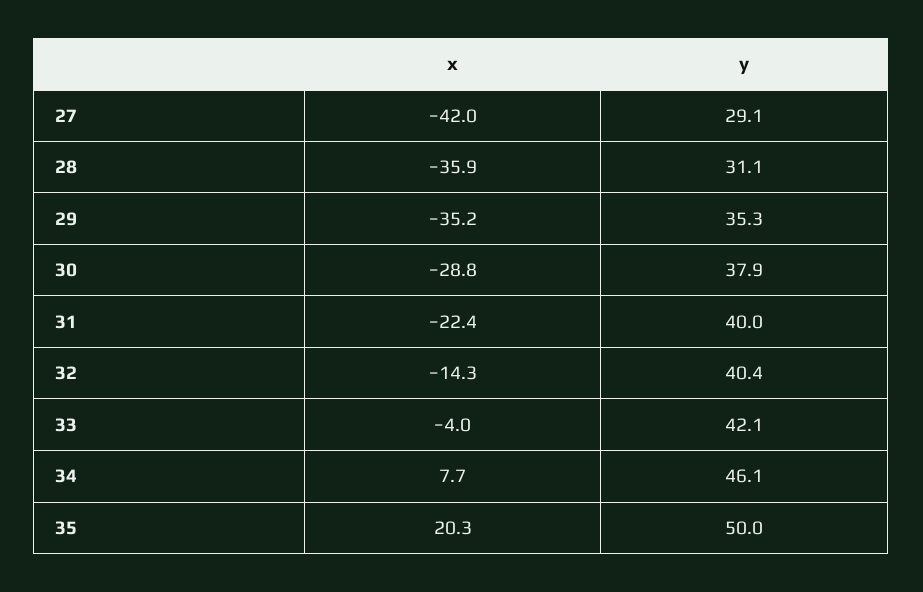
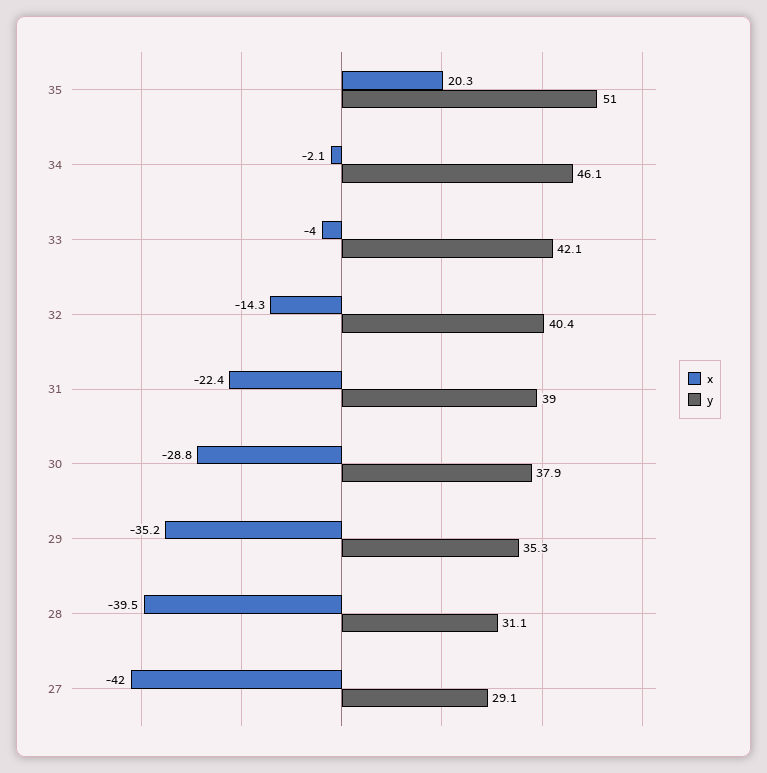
x, 28: -35.9 -> -39.5
y, 31: 40 -> 39
x, 34: 7.7 -> -2.1
y, 35: 50 -> 51

